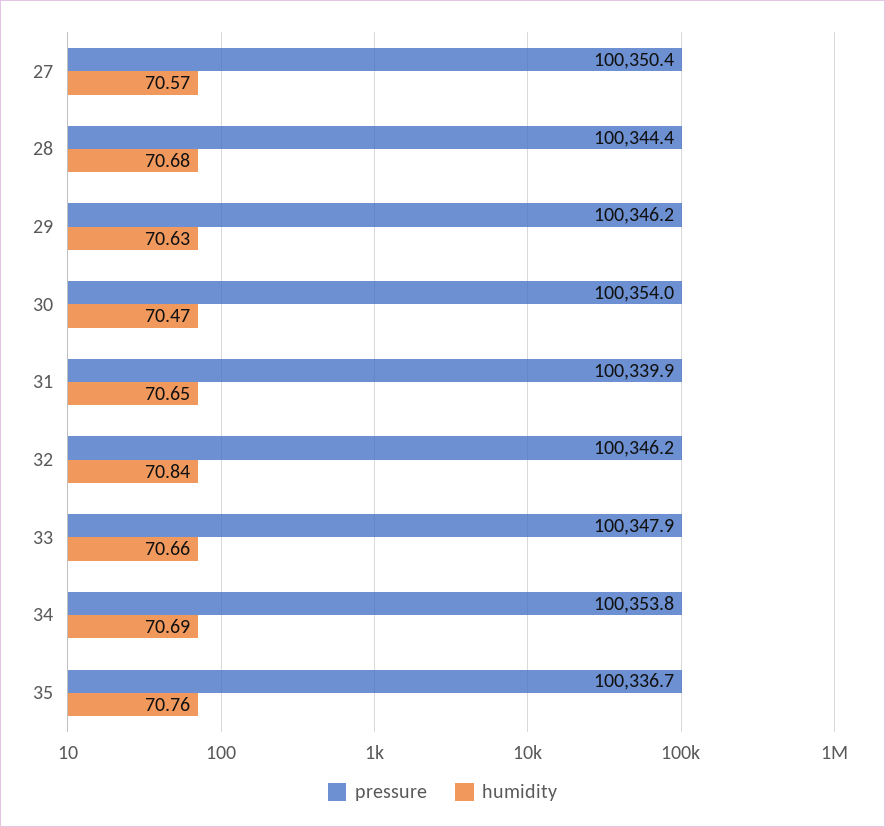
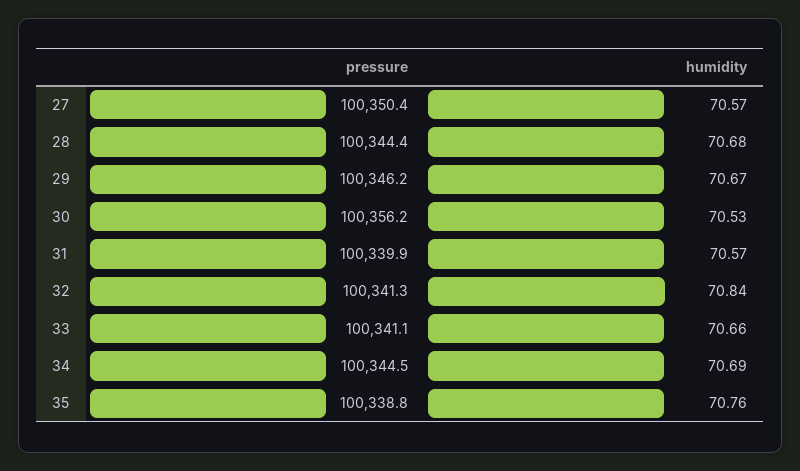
humidity, 29: 70.63 -> 70.67
pressure, 30: 100354 -> 100356.2
humidity, 30: 70.47 -> 70.53
humidity, 31: 70.65 -> 70.57
pressure, 32: 100346.2 -> 100341.3
pressure, 33: 100347.9 -> 100341.1
pressure, 34: 100353.8 -> 100344.5
pressure, 35: 100336.7 -> 100338.8

